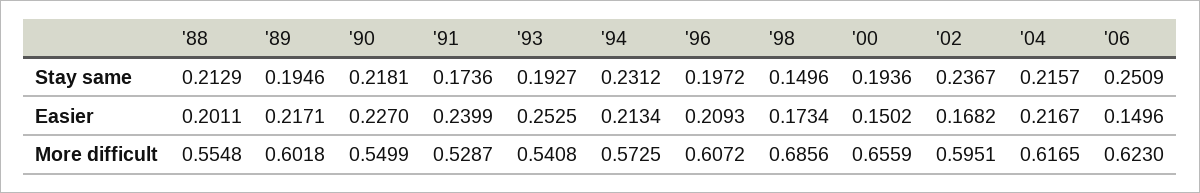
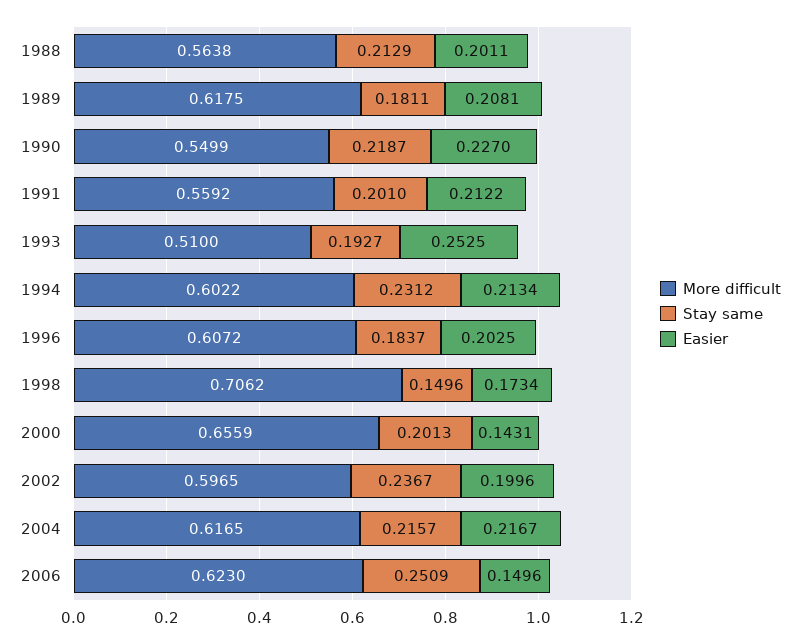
Stay same, '89: 0.1946 -> 0.1811
Stay same, '90: 0.2181 -> 0.2187
Stay same, '91: 0.1736 -> 0.201
Stay same, '96: 0.1972 -> 0.1837
Stay same, '00: 0.1936 -> 0.2013
Easier, '89: 0.2171 -> 0.2081
Easier, '91: 0.2399 -> 0.2122
Easier, '96: 0.2093 -> 0.2025
Easier, '00: 0.1502 -> 0.1431
Easier, '02: 0.1682 -> 0.1996
More difficult, '88: 0.5548 -> 0.5638
More difficult, '89: 0.6018 -> 0.6175
More difficult, '91: 0.5287 -> 0.5592
More difficult, '93: 0.5408 -> 0.51
More difficult, '94: 0.5725 -> 0.6022
More difficult, '98: 0.6856 -> 0.7062
More difficult, '02: 0.5951 -> 0.5965

